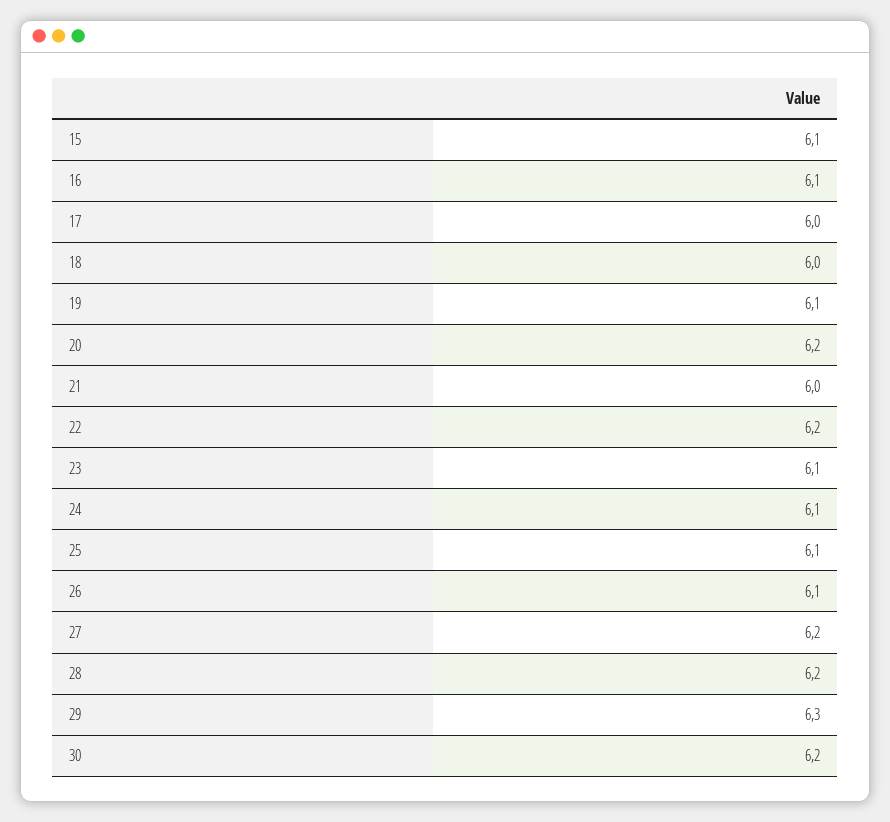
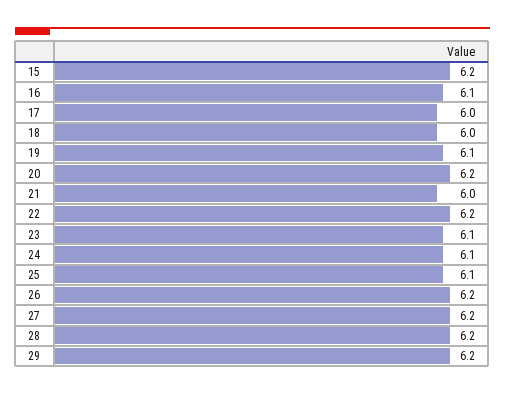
15: 6.1 -> 6.2
26: 6.1 -> 6.2
29: 6.3 -> 6.2
30: 6.2 -> none

